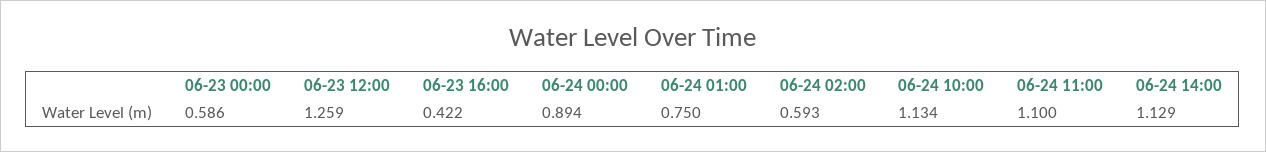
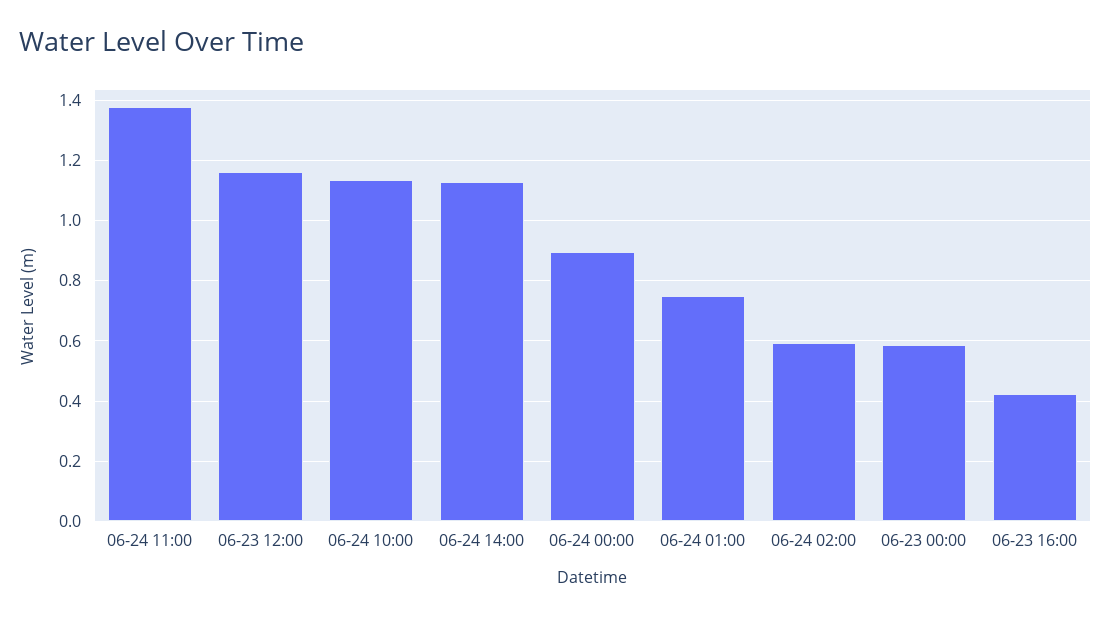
06-23 12:00: 1.259 -> 1.16
06-24 11:00: 1.1 -> 1.38

